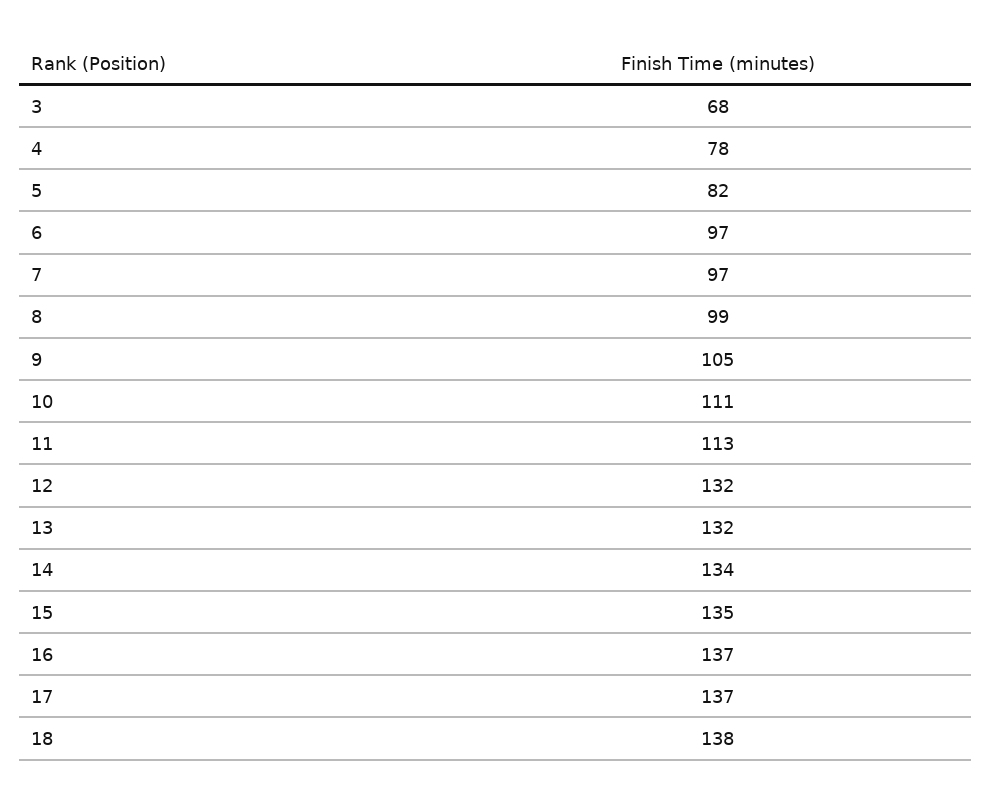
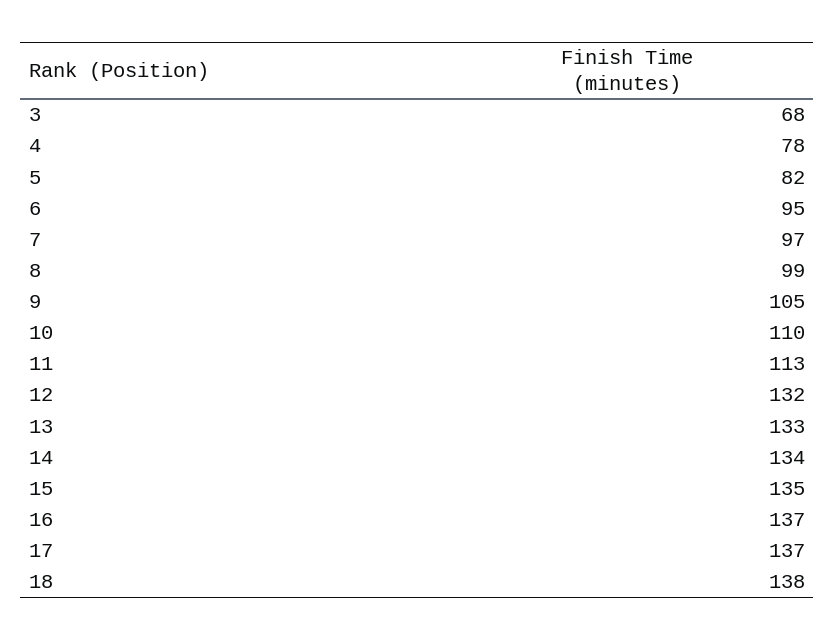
6: 97 -> 95
10: 111 -> 110
13: 132 -> 133

